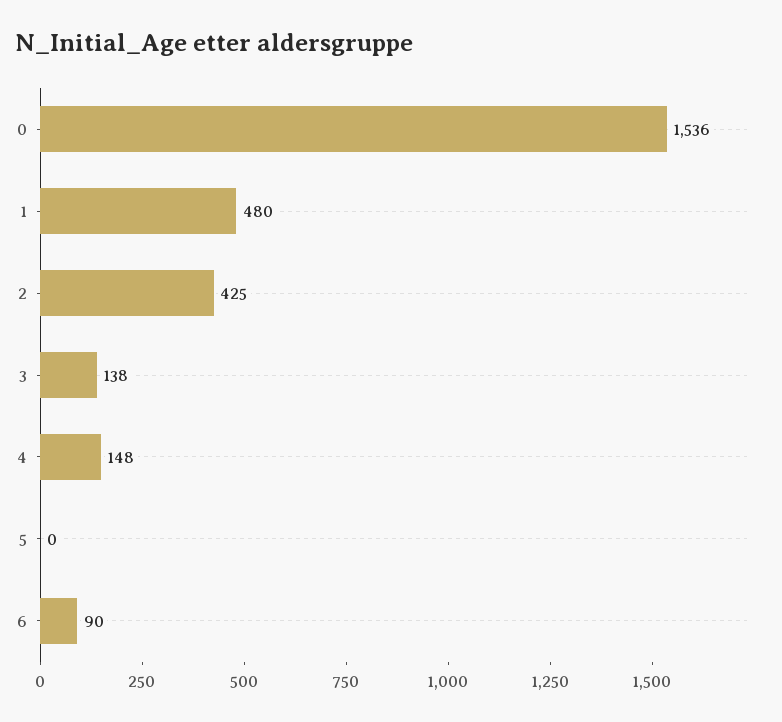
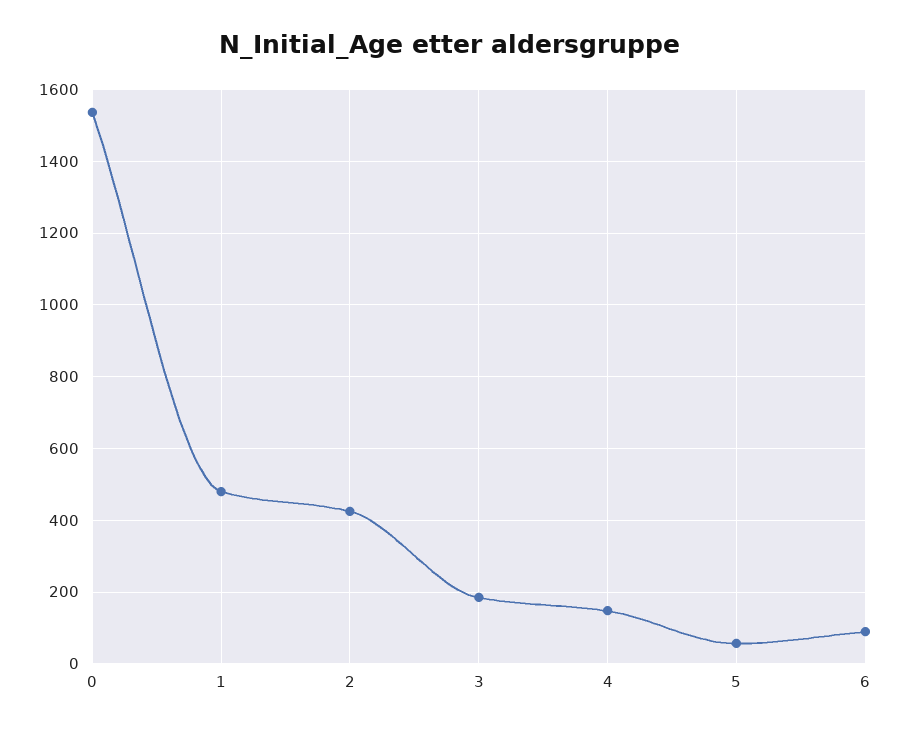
3: 138 -> 180
5: 0 -> 60

